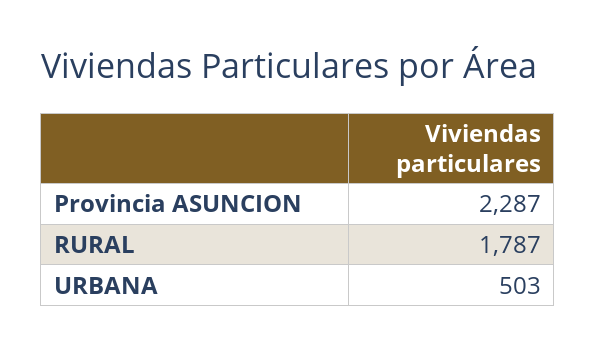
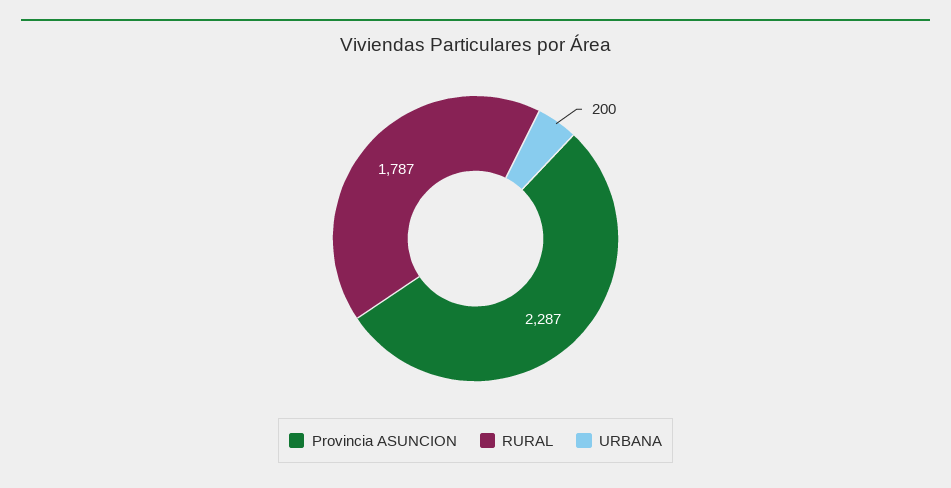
URBANA: 503 -> 200

